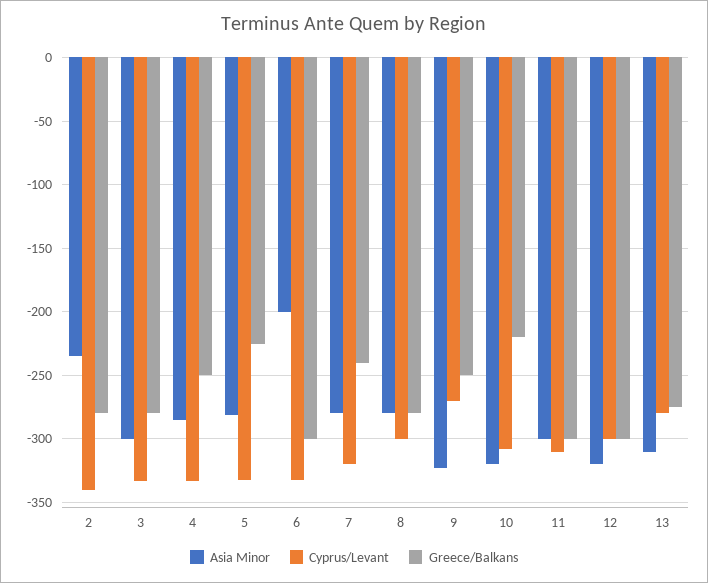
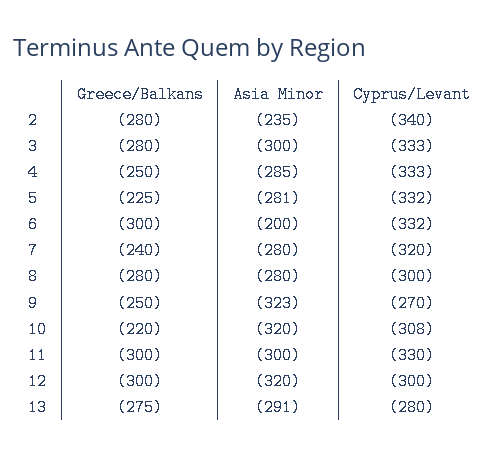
Cyprus/Levant, 11: -310 -> -330
Asia Minor, 13: -310 -> -291

